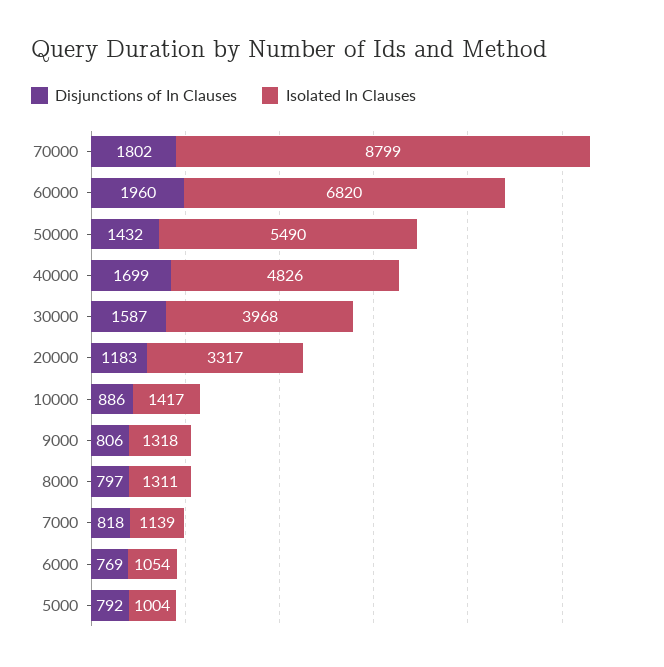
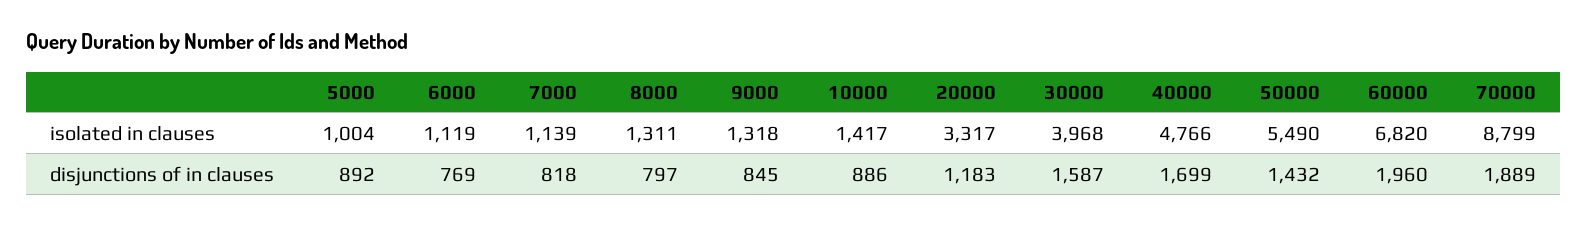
Disjunctions of In Clauses, 70000: 1802 -> 1889
Isolated In Clauses, 40000: 4826 -> 4766
Disjunctions of In Clauses, 9000: 806 -> 845
Isolated In Clauses, 6000: 1054 -> 1119
Disjunctions of In Clauses, 5000: 792 -> 892

